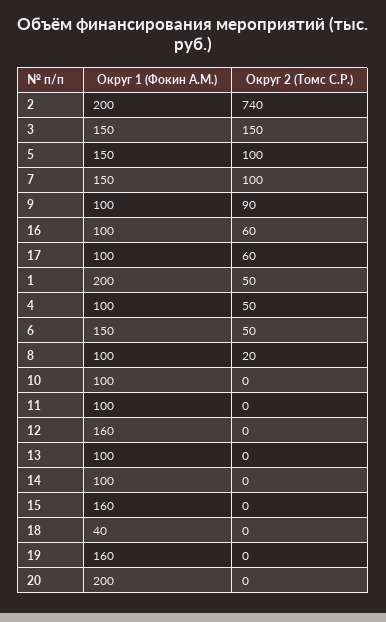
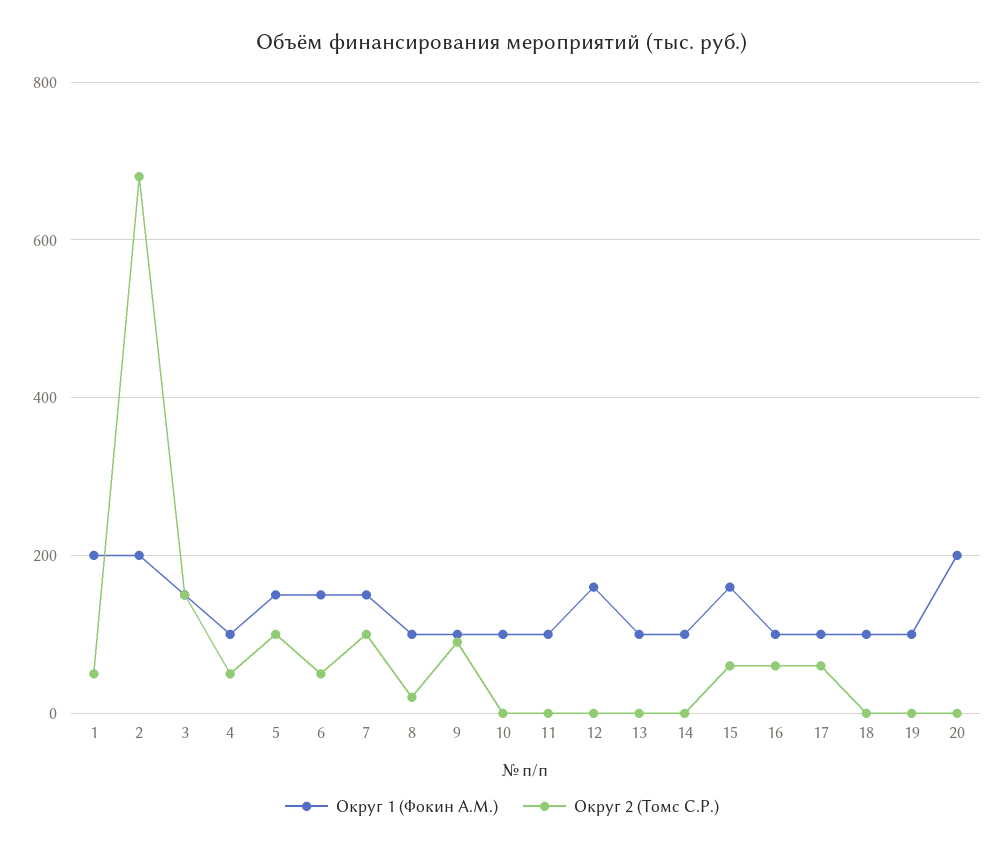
Округ 2 (Томс С.Р.), 2: 740 -> 680
Округ 2 (Томс С.Р.), 15: 0 -> 60
Округ 1 (Фокин А.М.), 18: 40 -> 100
Округ 1 (Фокин А.М.), 19: 160 -> 100

